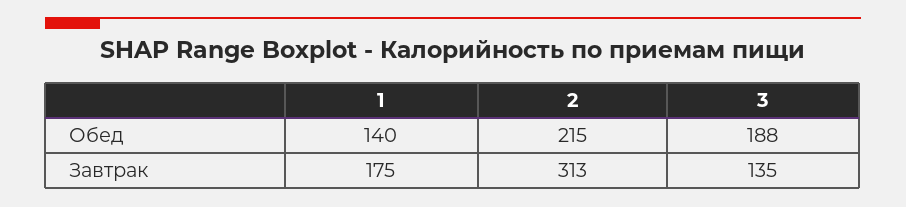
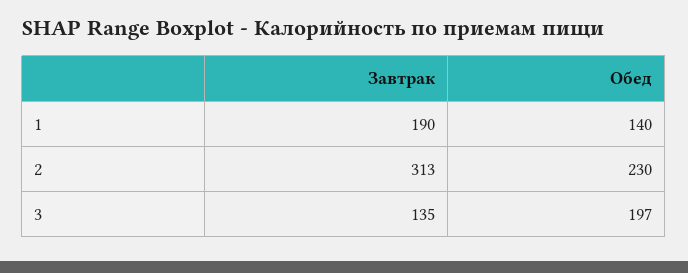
2, Обед: 215 -> 230
3, Обед: 188 -> 197
1, Завтрак: 175 -> 190

